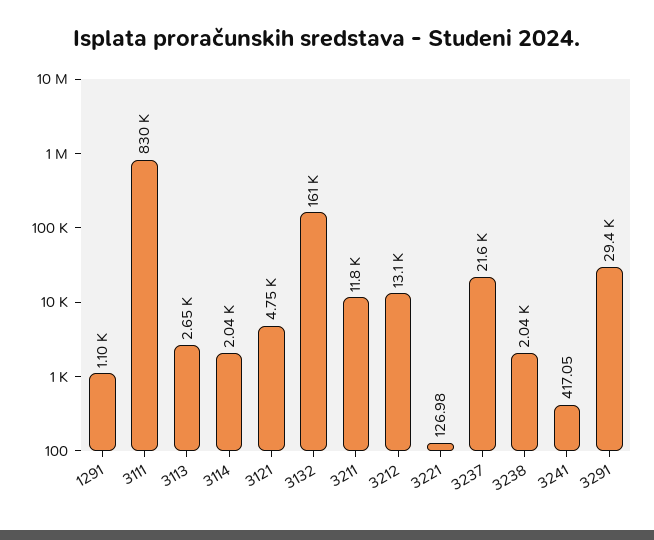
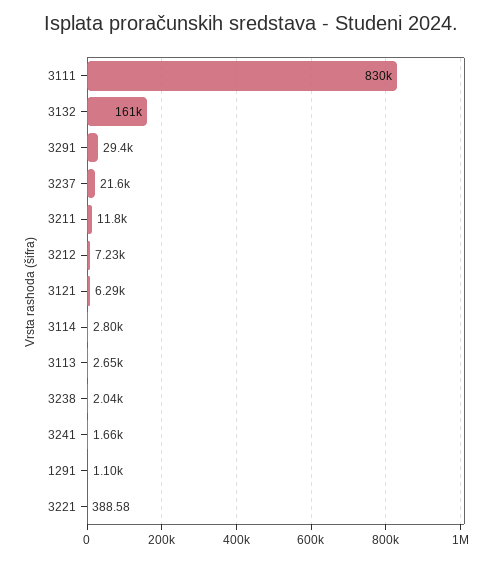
3114: 2040 -> 2800
3121: 4750 -> 6290
3212: 13100 -> 7230
3221: 126.98 -> 388.58
3241: 417.05 -> 1660

